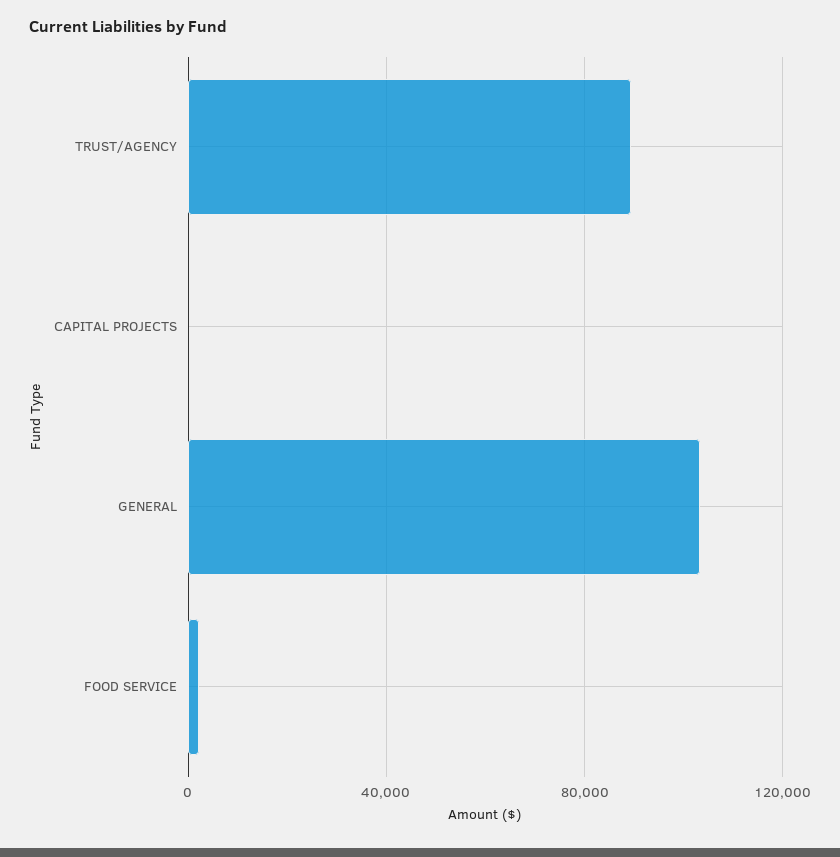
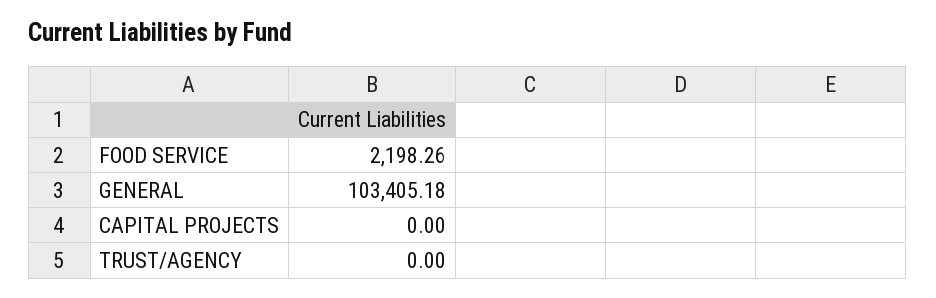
TRUST/AGENCY: 90000 -> 0

